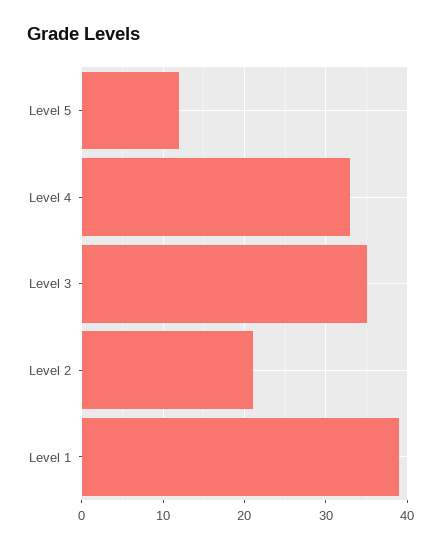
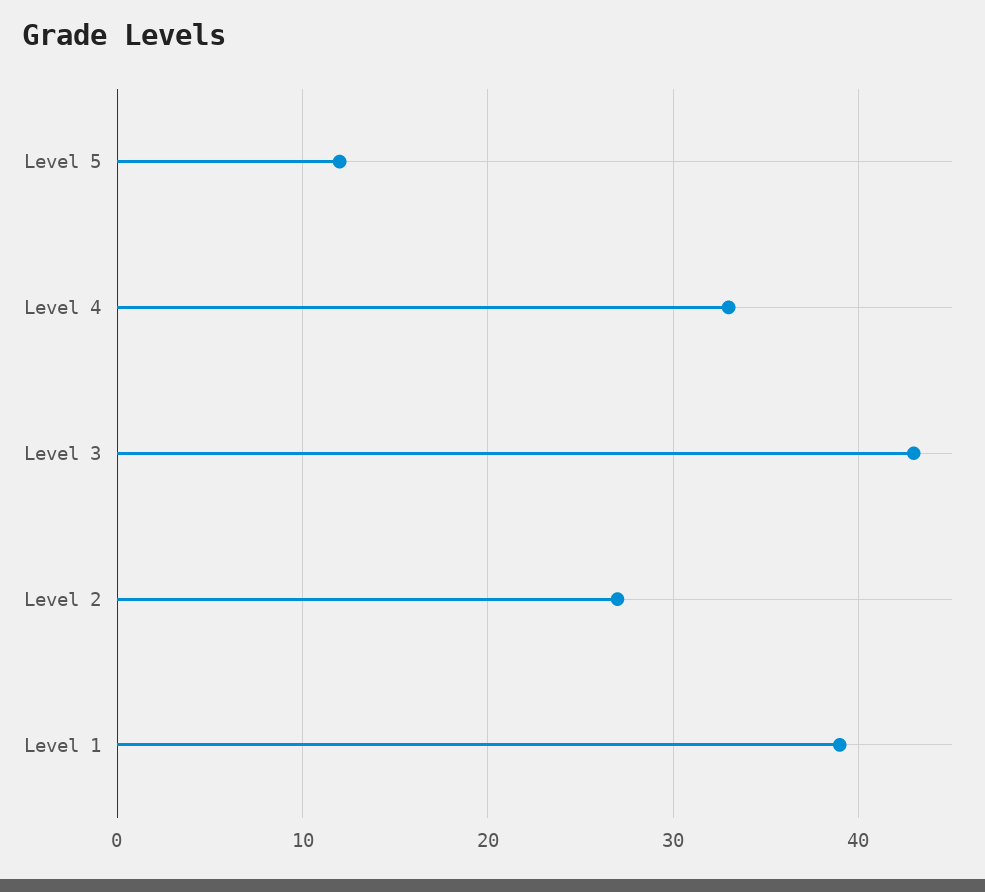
Level 3: 35 -> 43
Level 2: 21 -> 27

